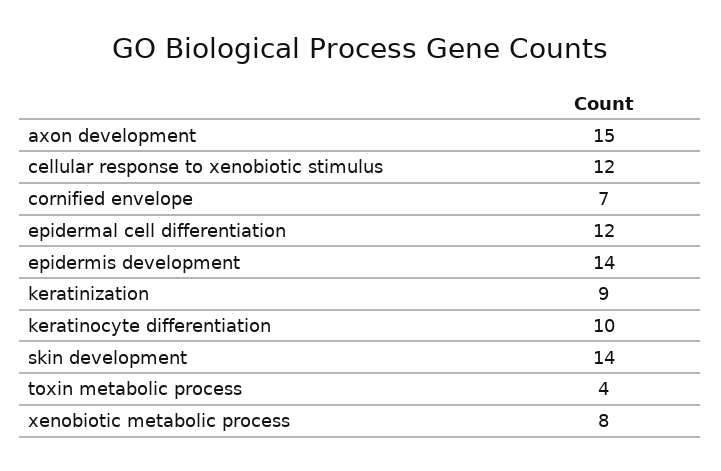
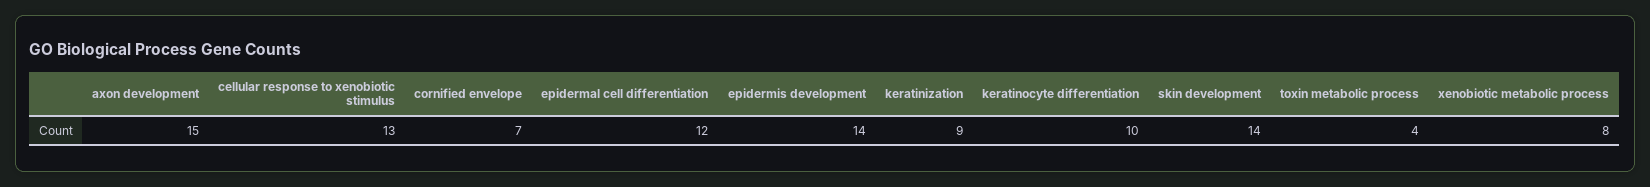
cellular response to xenobiotic stimulus: 12 -> 13

